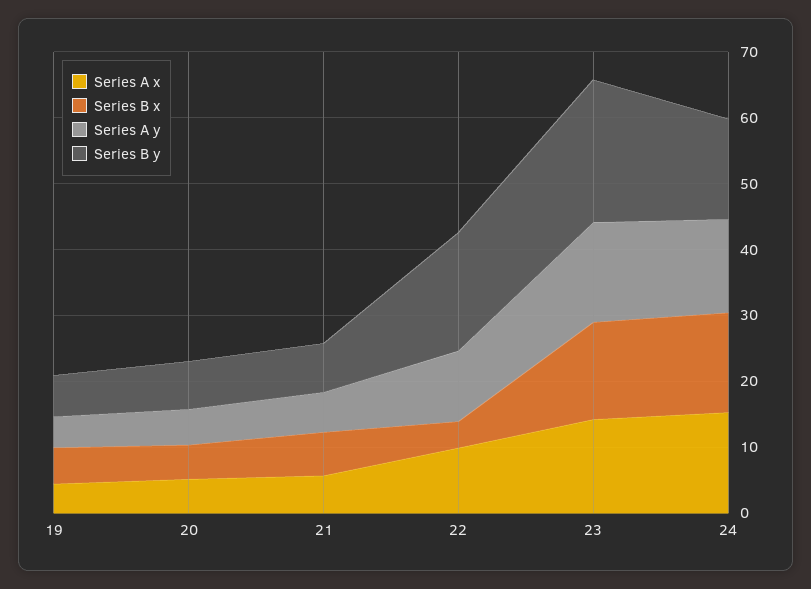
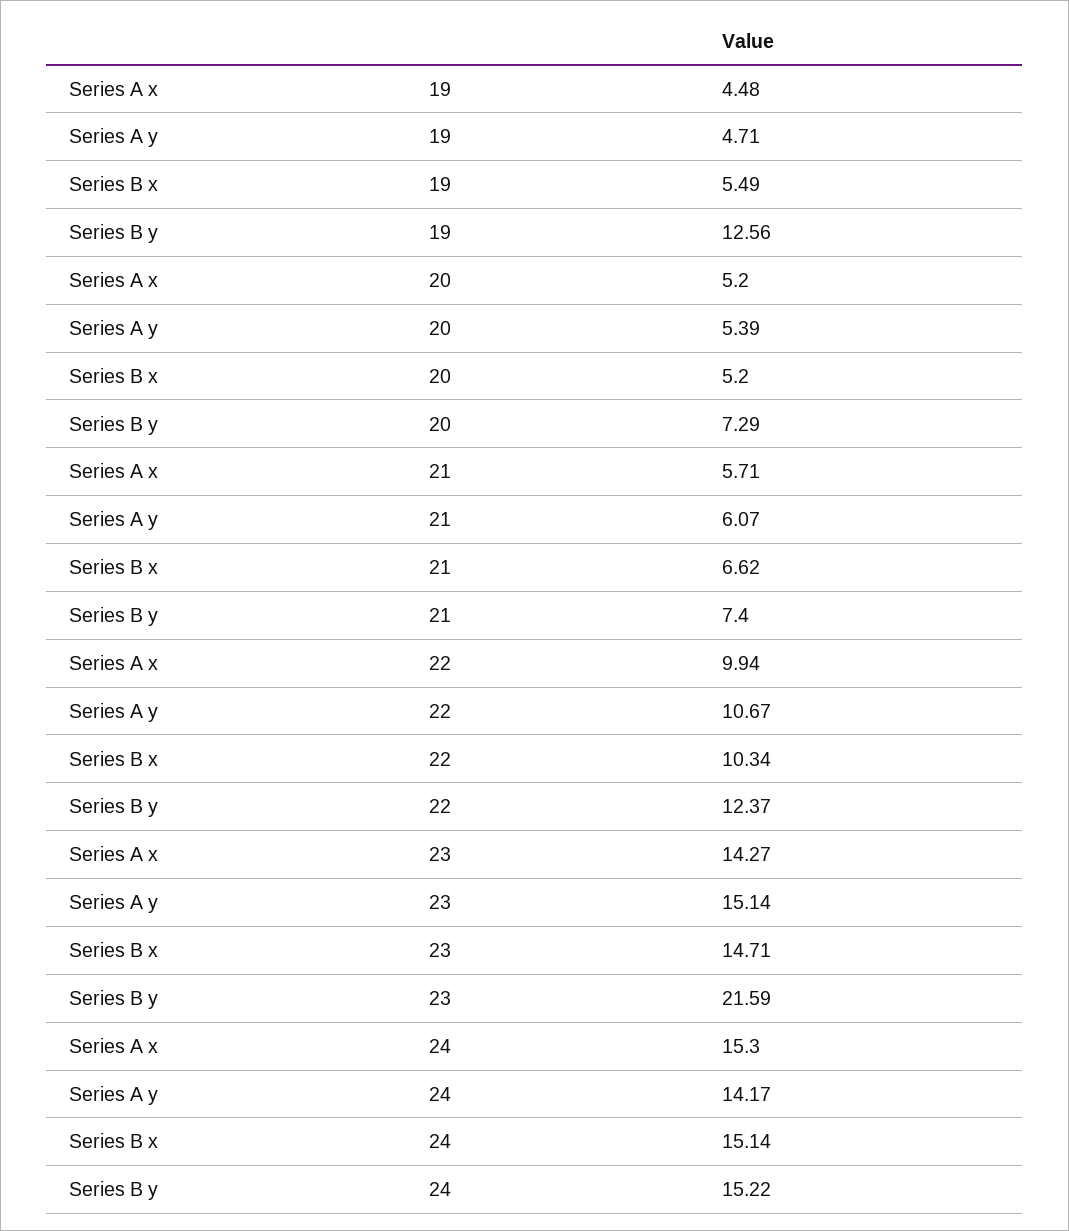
Series B y, 19: 6 -> 12.56
Series B x, 22: 4 -> 10.34
Series B y, 22: 18 -> 12.37

